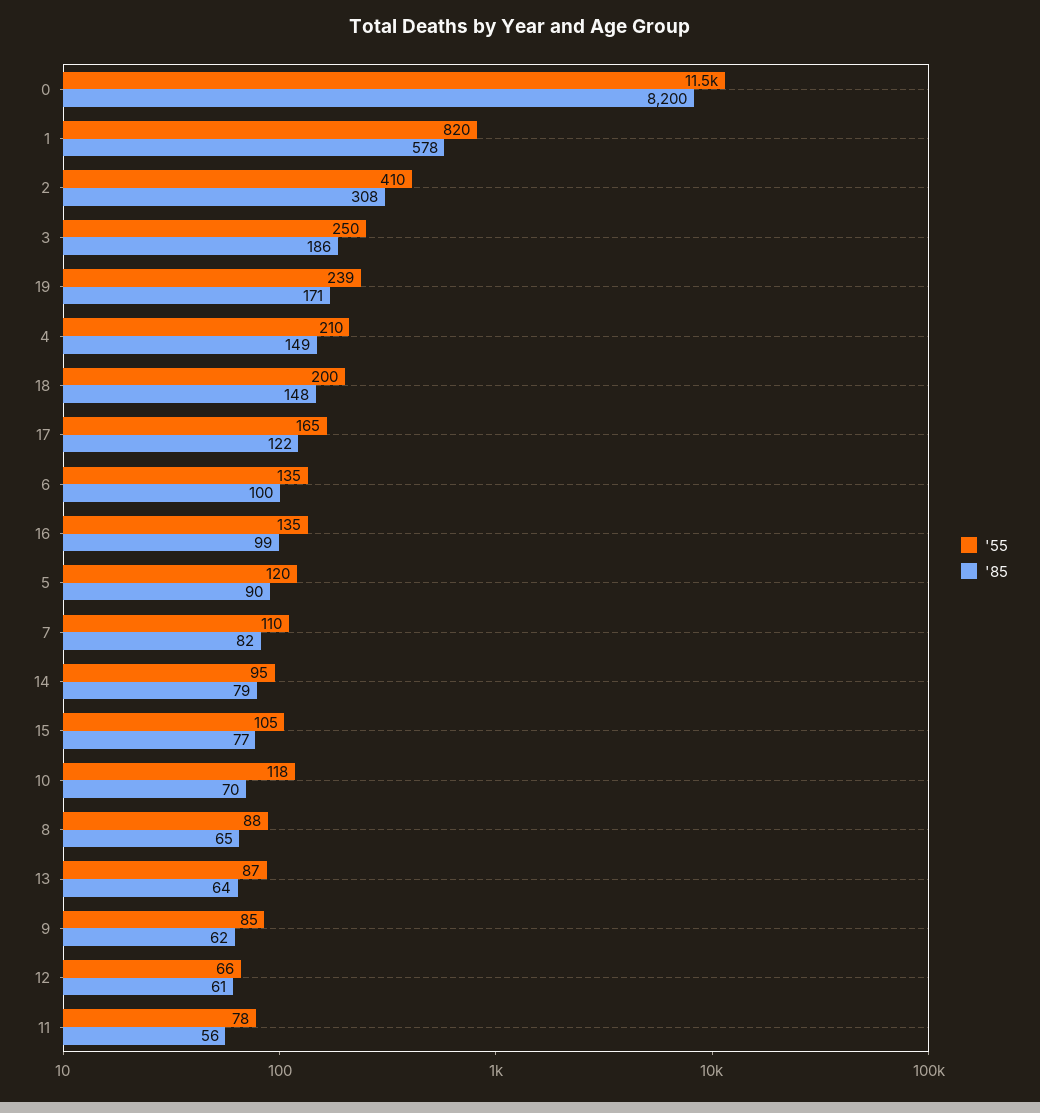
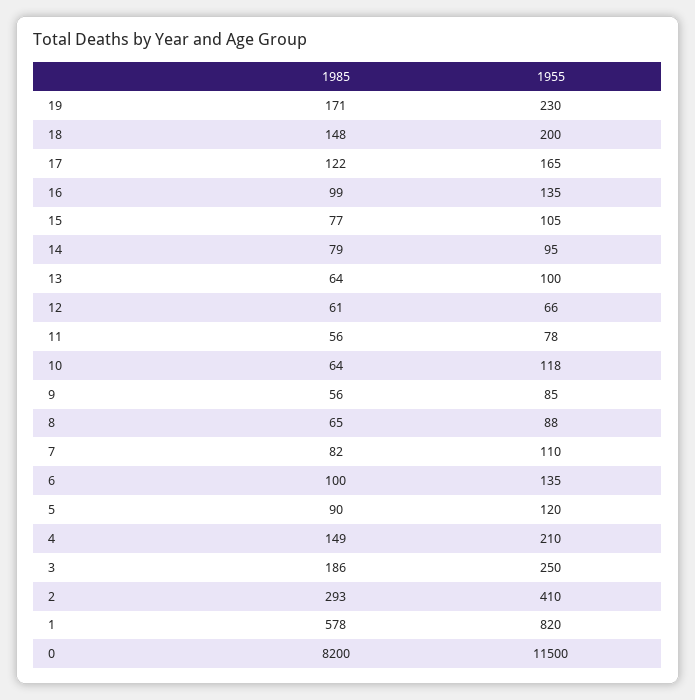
'85, 2: 308 -> 293
'55, 19: 239 -> 230
'85, 10: 70 -> 64
'55, 13: 87 -> 100
'85, 9: 62 -> 56

